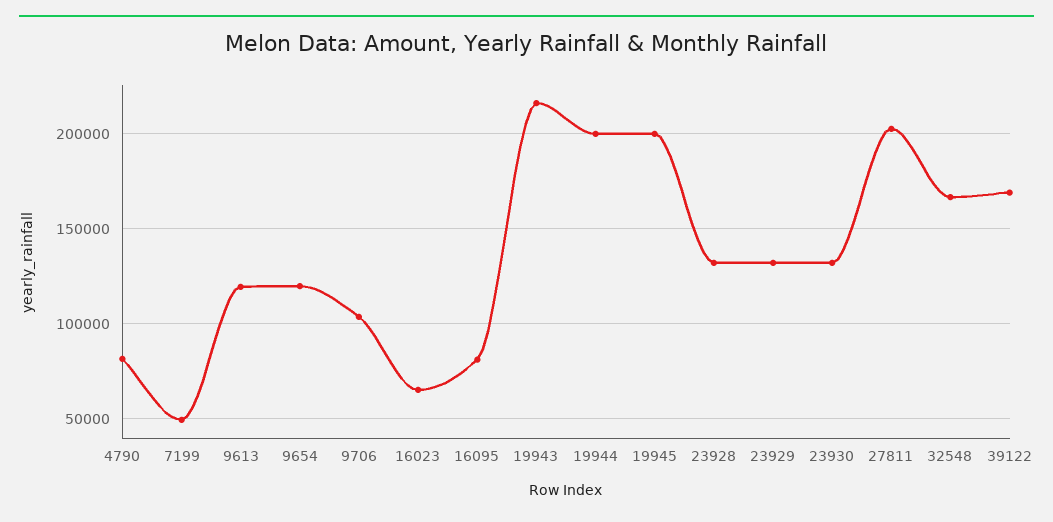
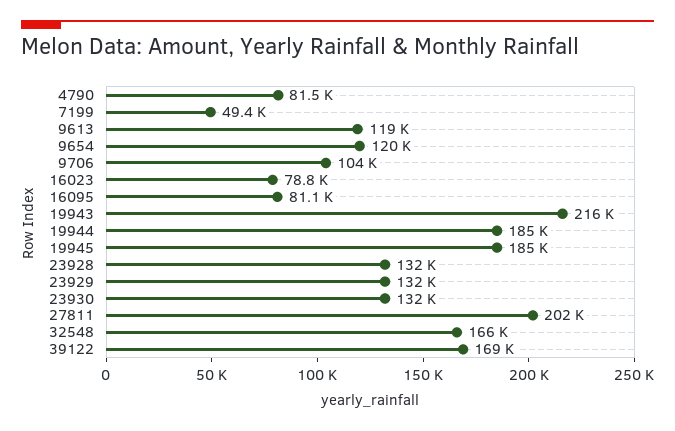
16023: 65000 -> 78800
19944: 200000 -> 185000
19945: 200000 -> 185000

